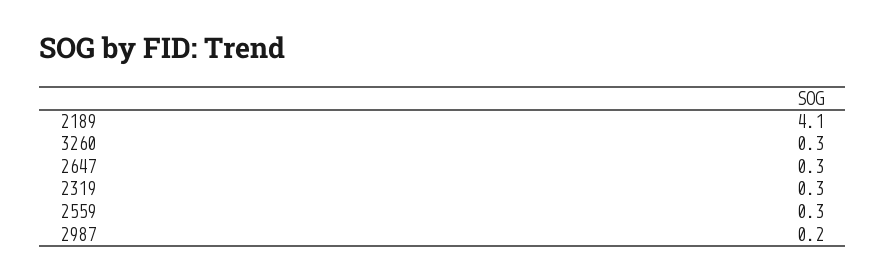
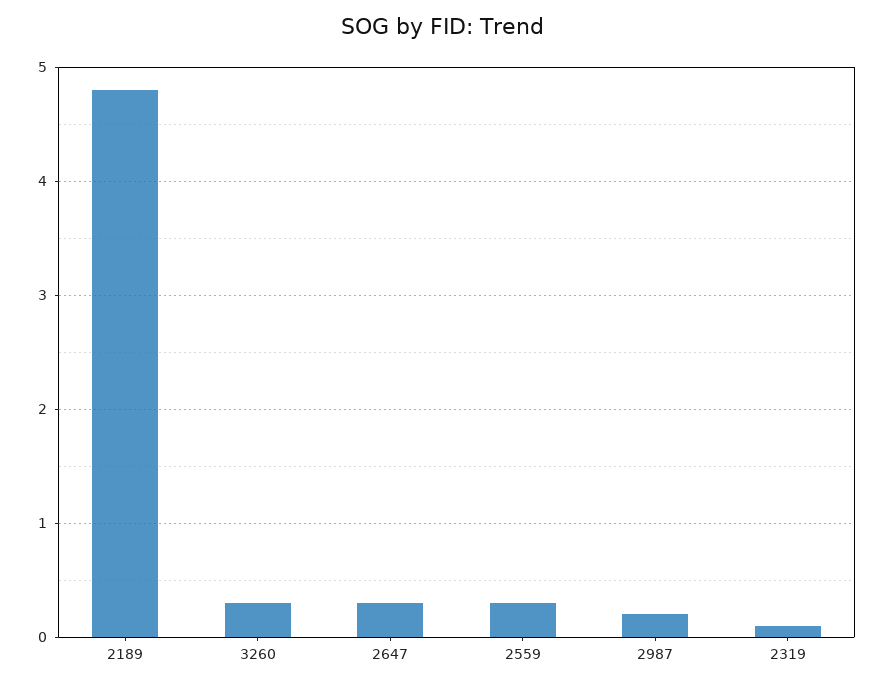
2189: 4.1 -> 4.8
2319: 0.3 -> 0.1

